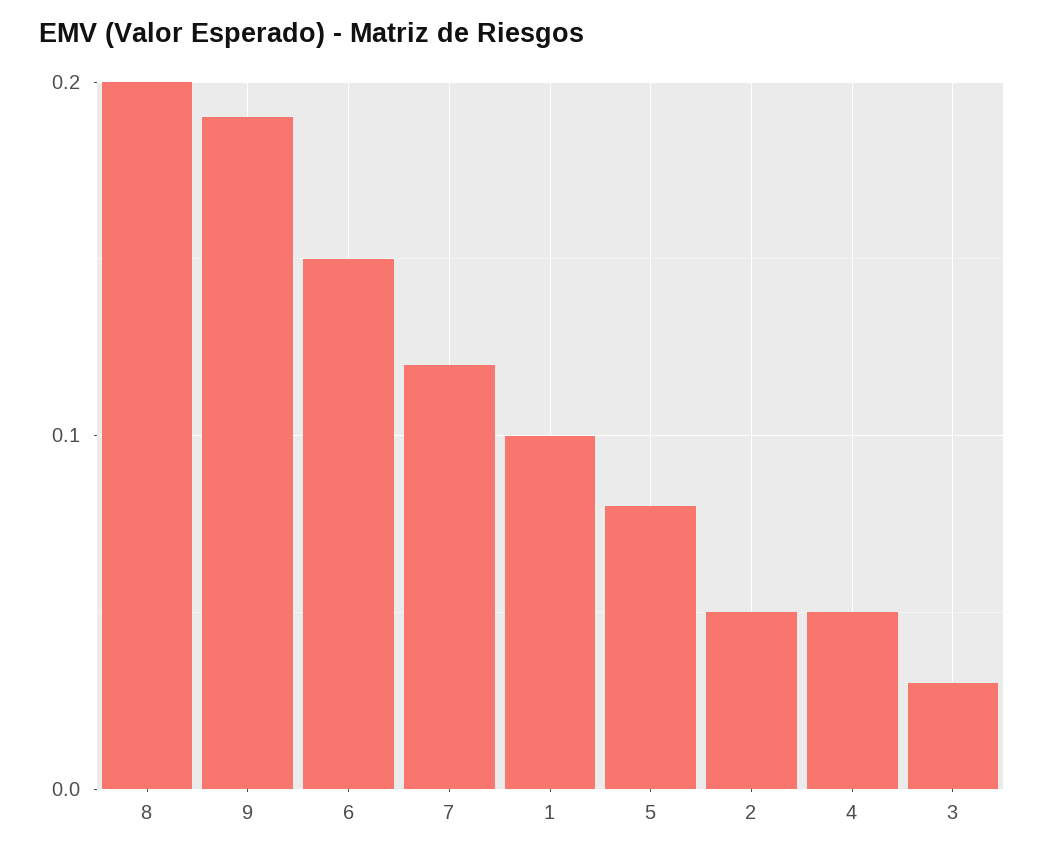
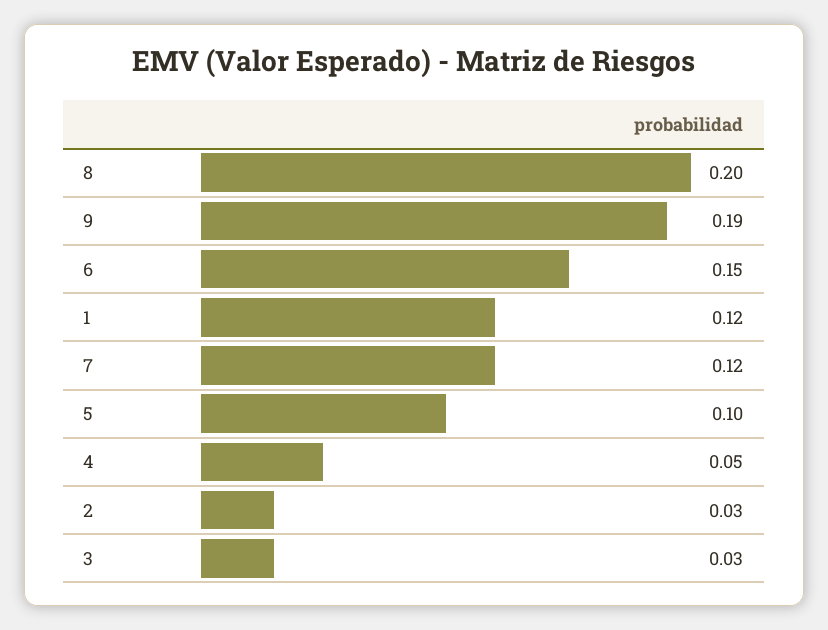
1: 0.1 -> 0.12
5: 0.08 -> 0.1
2: 0.05 -> 0.03

